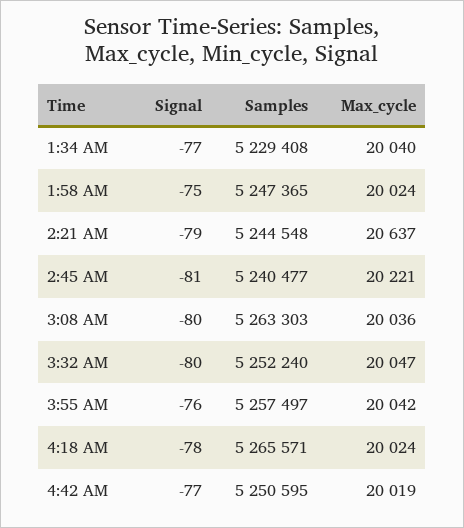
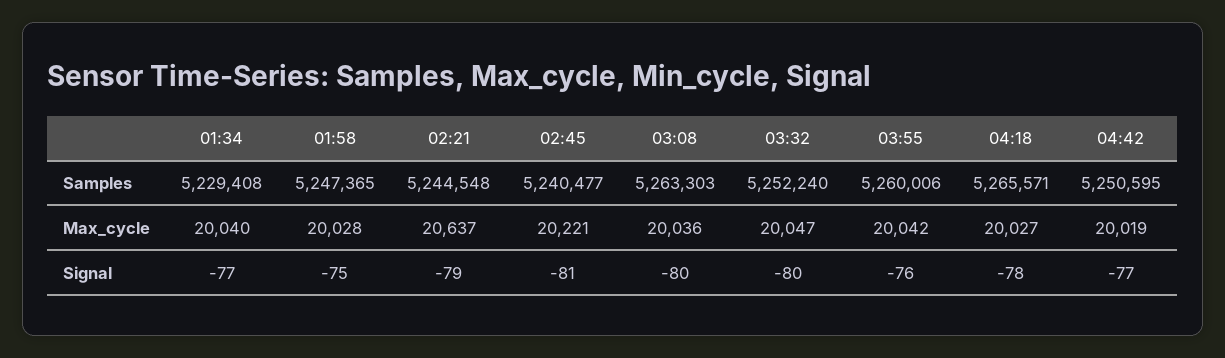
Max_cycle, 1:58 AM: 20024 -> 20028
Samples, 3:55 AM: 5257497 -> 5260006
Max_cycle, 4:18 AM: 20024 -> 20027

